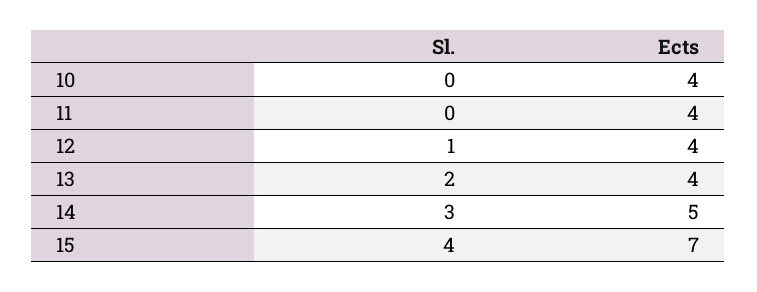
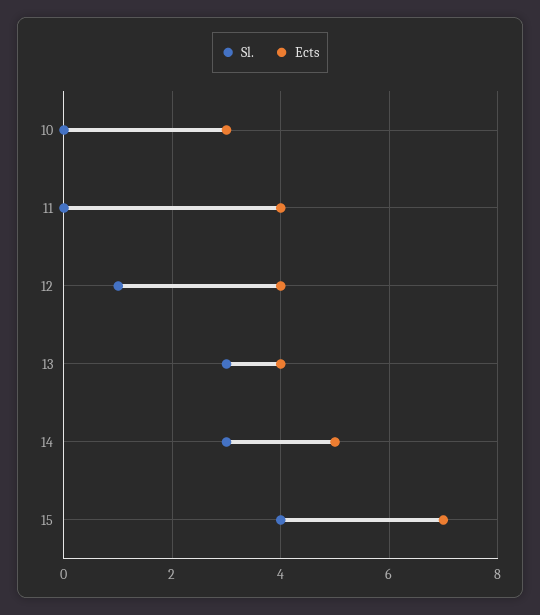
Ects, 10: 4 -> 3
Sl., 13: 2 -> 3

